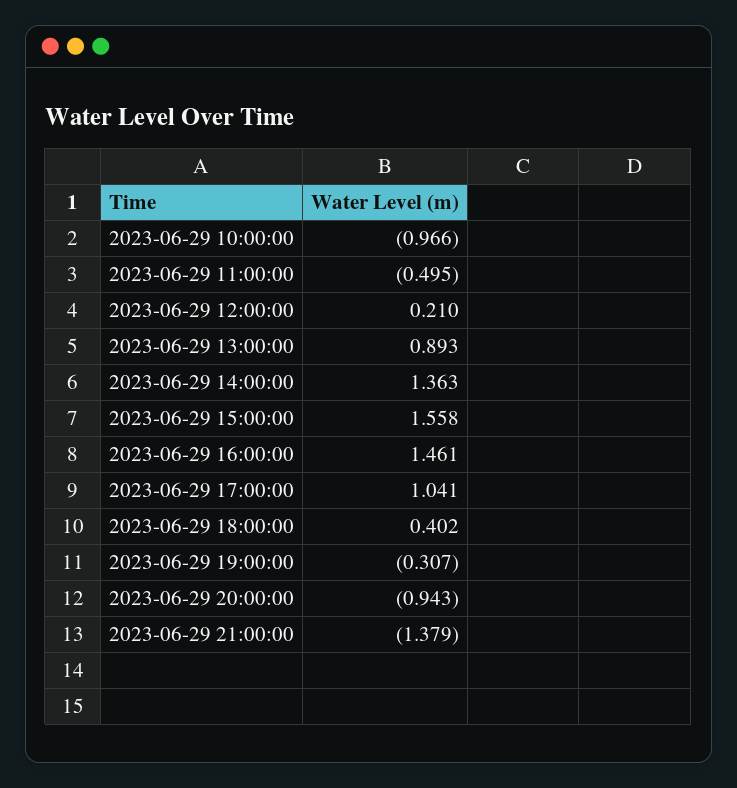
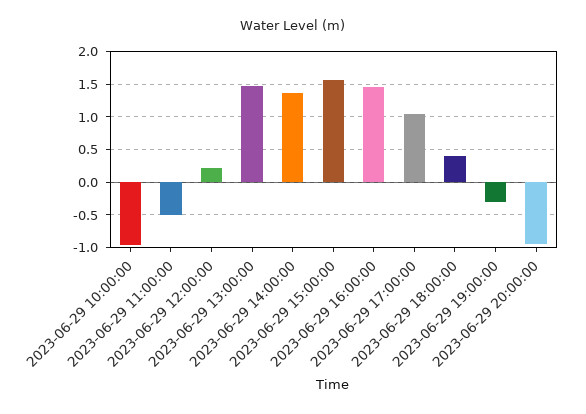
2023-06-29 13:00:00: 0.893 -> 1.5
2023-06-29 21:00:00: -1.379 -> none

